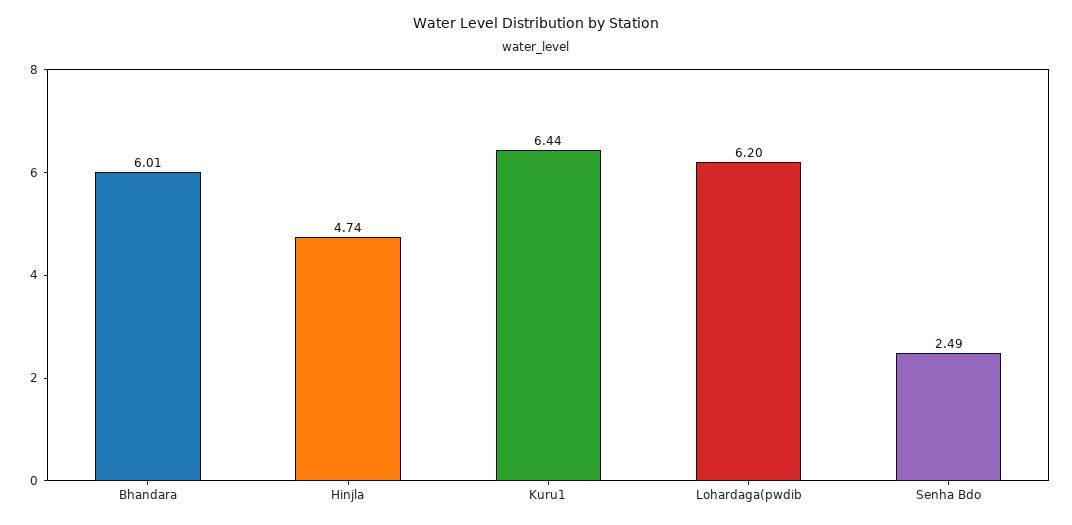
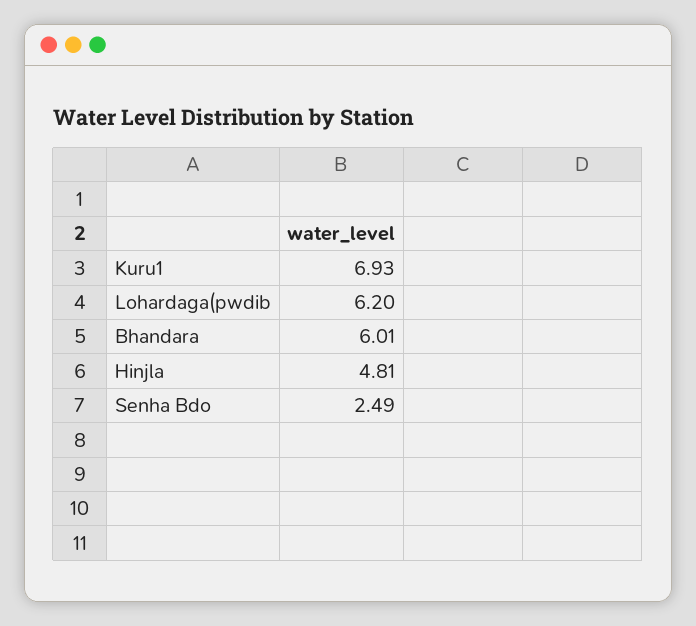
Hinjla: 4.74 -> 4.81
Kuru1: 6.44 -> 6.93

